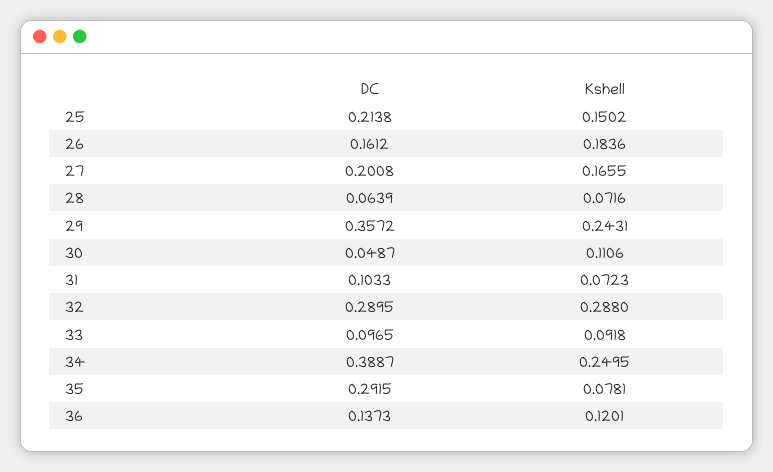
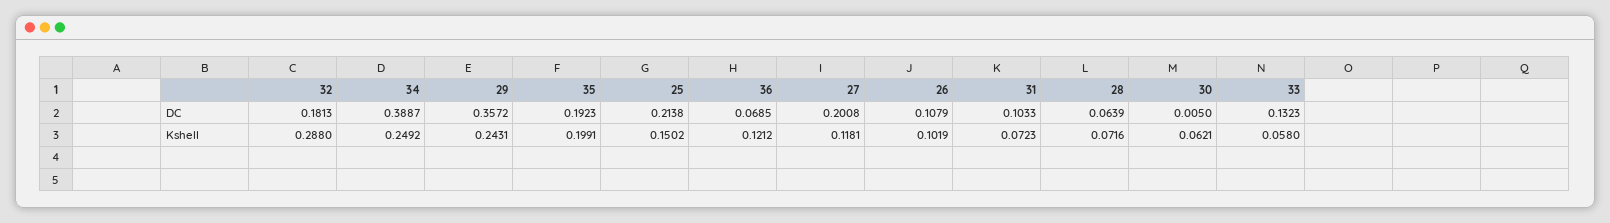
DC, 26: 0.1612 -> 0.1079
Kshell, 26: 0.1836 -> 0.1019
Kshell, 27: 0.1655 -> 0.1181
DC, 30: 0.0487 -> 0.005
Kshell, 30: 0.1106 -> 0.0621
DC, 32: 0.2895 -> 0.1813
DC, 33: 0.0965 -> 0.1323
Kshell, 33: 0.0918 -> 0.058
Kshell, 34: 0.2495 -> 0.2492
DC, 35: 0.2915 -> 0.1923
Kshell, 35: 0.0781 -> 0.1991
DC, 36: 0.1373 -> 0.0685
Kshell, 36: 0.1201 -> 0.1212

